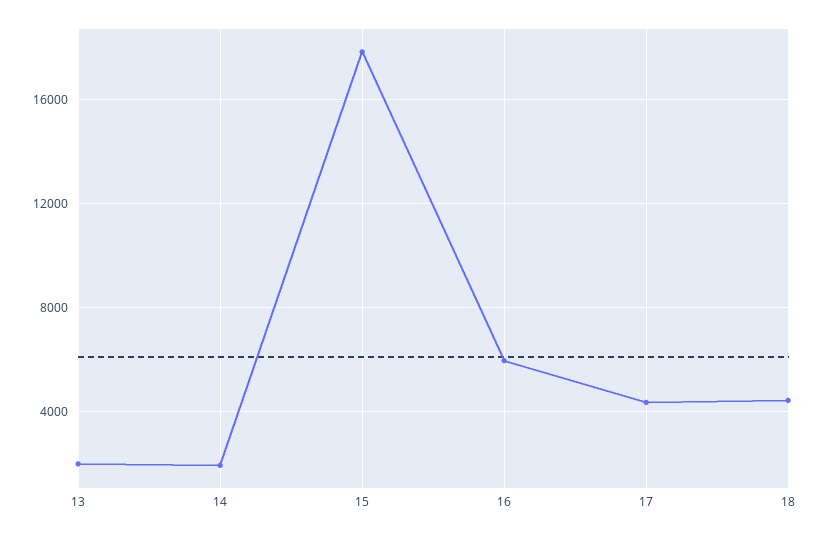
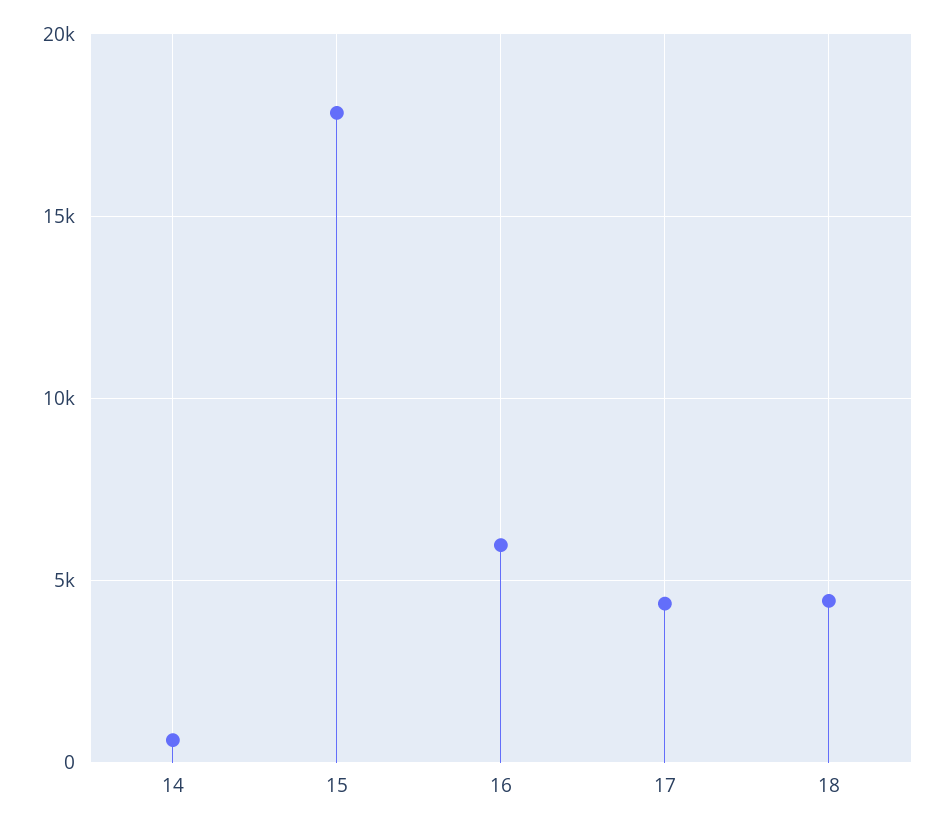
13: 2000 -> none
14: 2000 -> 500

